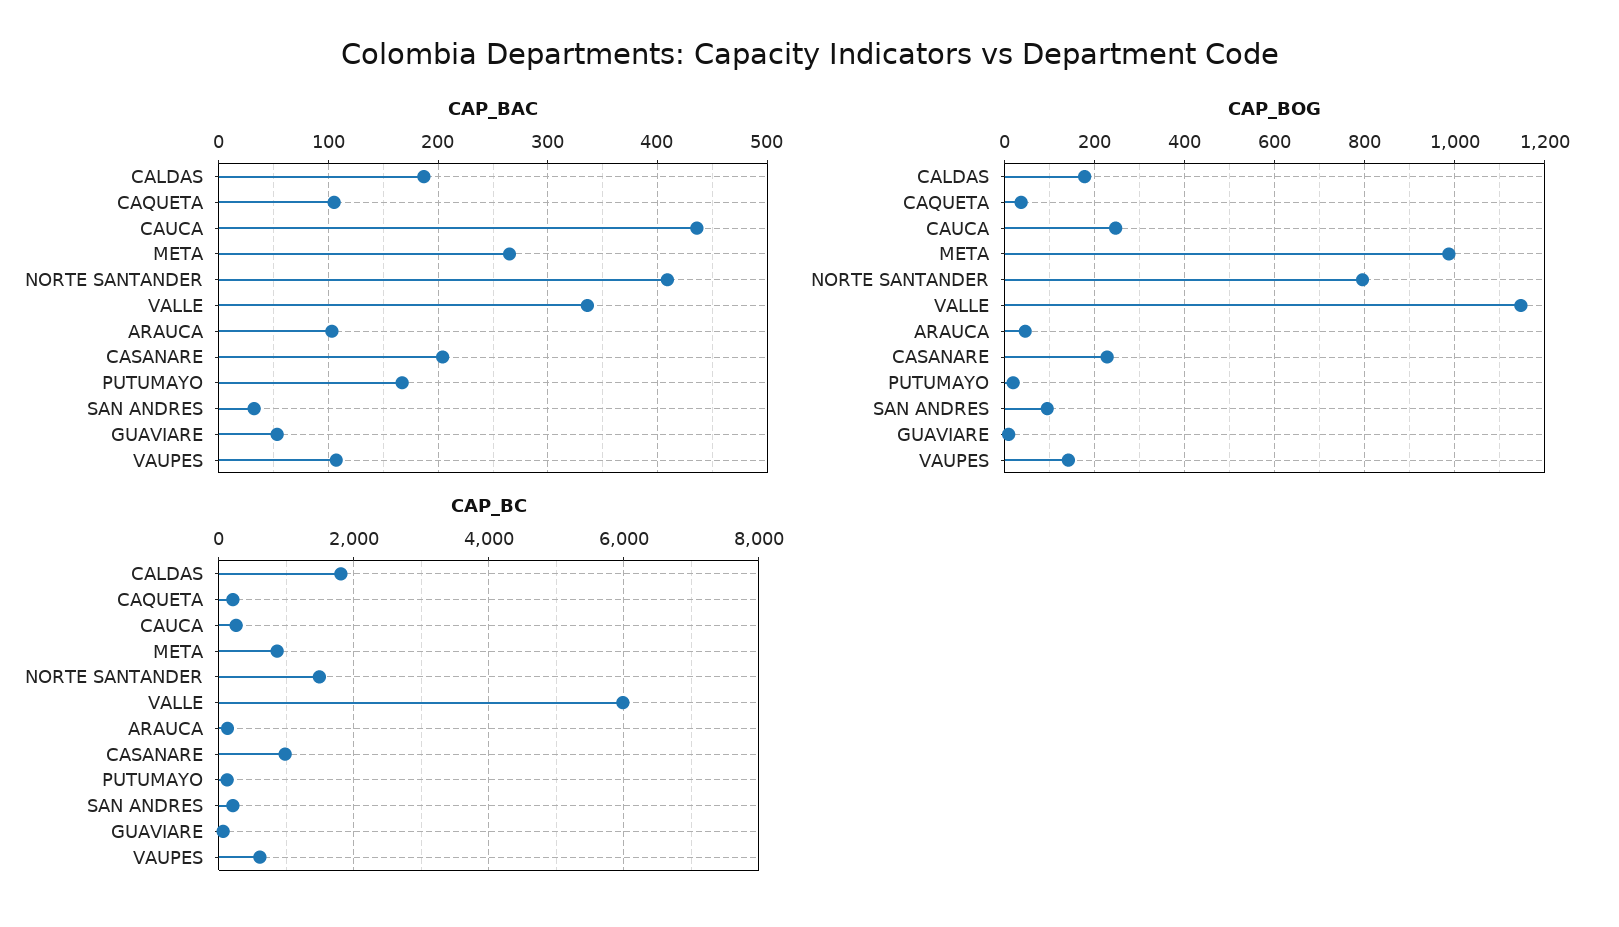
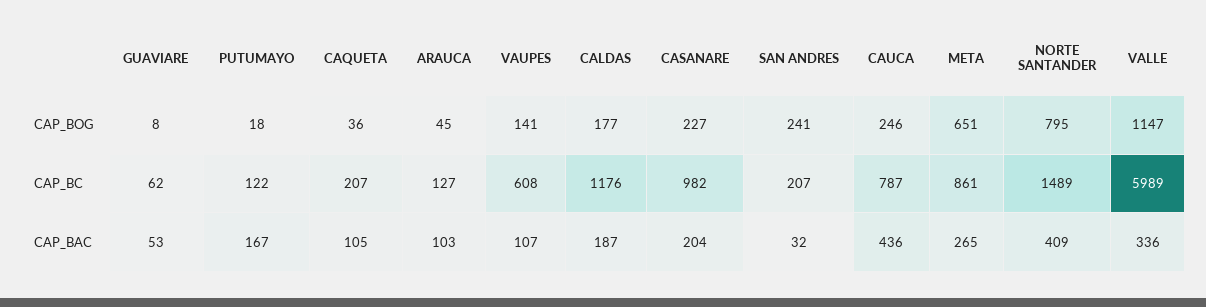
CAP_BOG, META: 980 -> 651
CAP_BOG, SAN ANDRES: 100 -> 241
CAP_BC, CALDAS: 1800 -> 1176
CAP_BC, CAUCA: 200 -> 787

